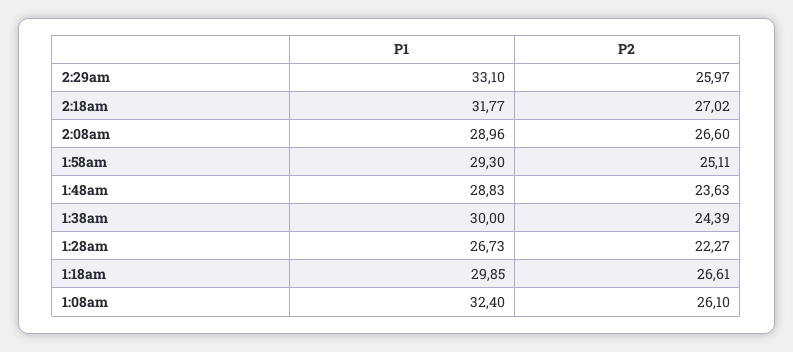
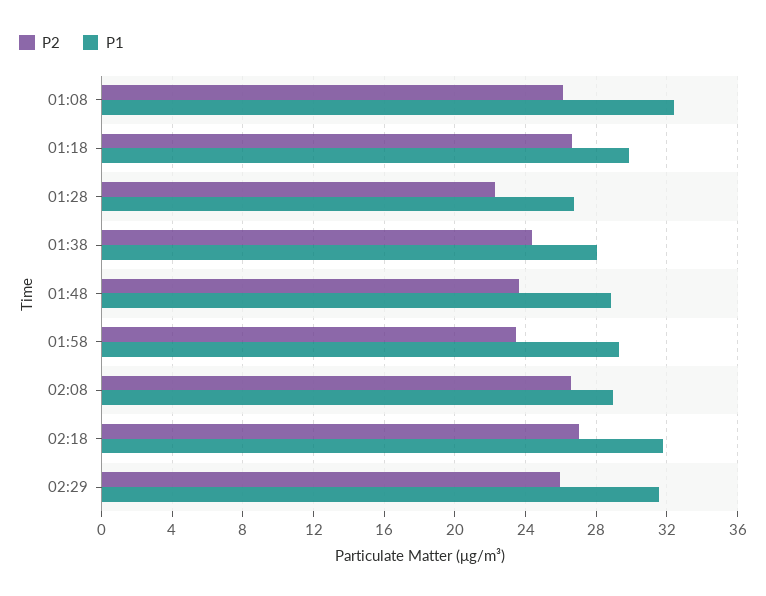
P1, 2:29am: 33.1 -> 31.5
P2, 1:58am: 25.11 -> 23.5
P1, 1:38am: 30 -> 28

